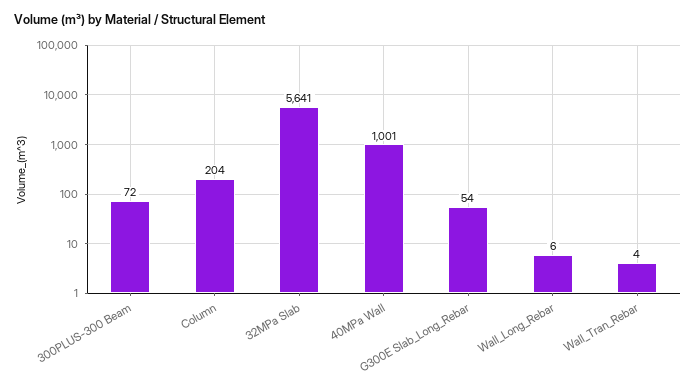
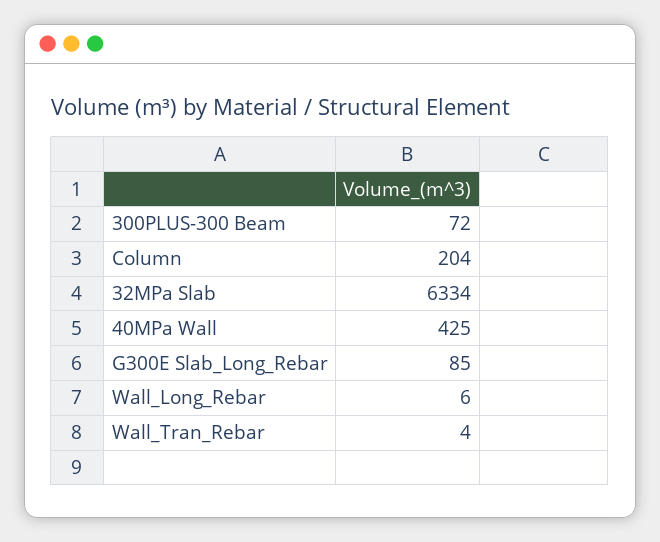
32MPa Slab: 5641 -> 6334
40MPa Wall: 1001 -> 425
G300E Slab_Long_Rebar: 54 -> 85

